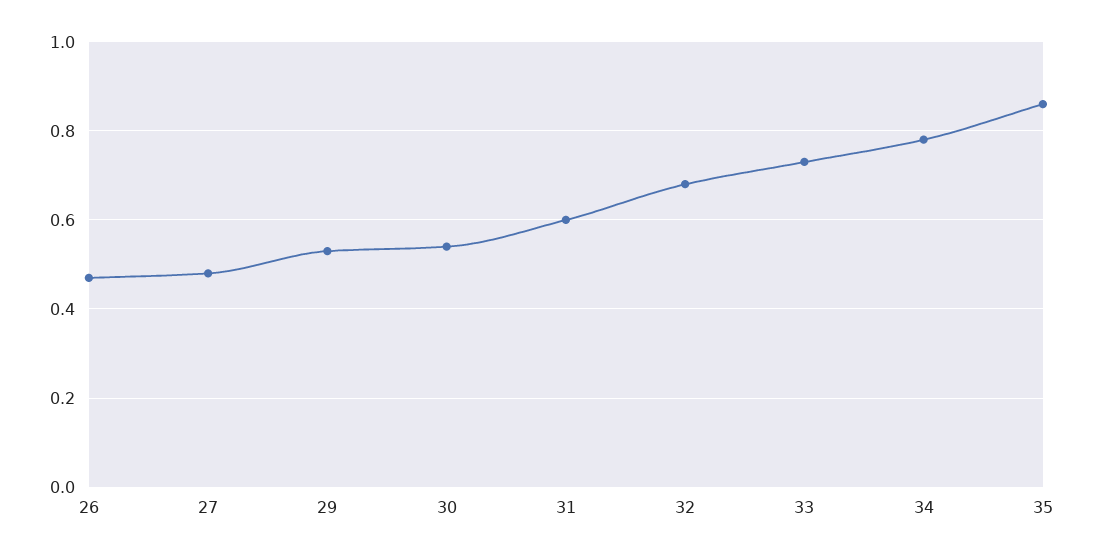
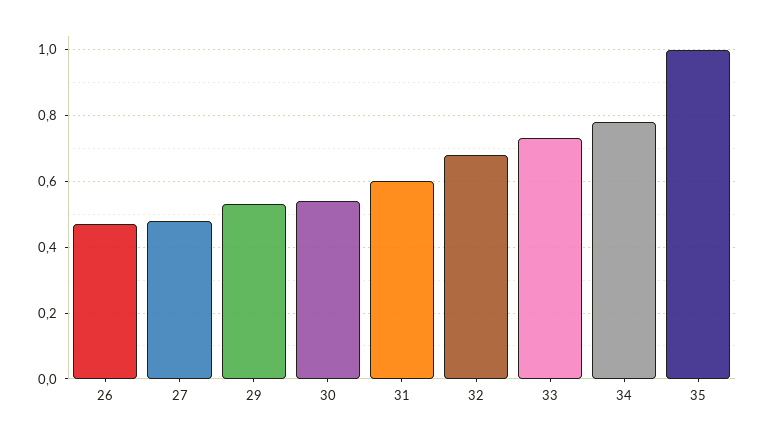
35: 0.85 -> 1

